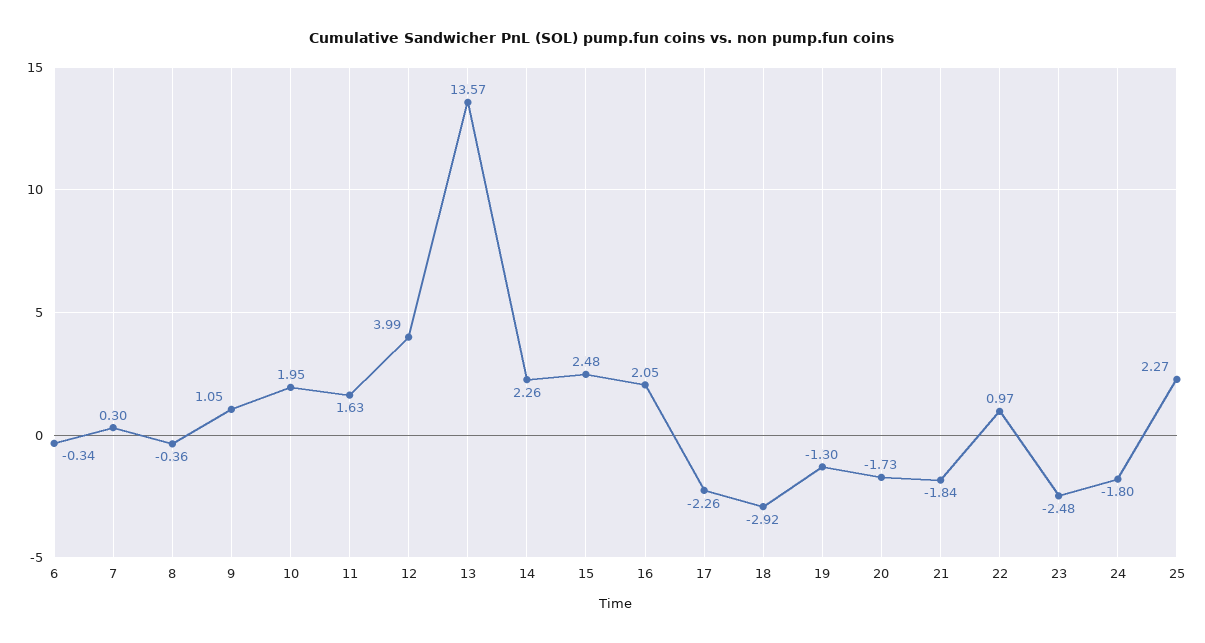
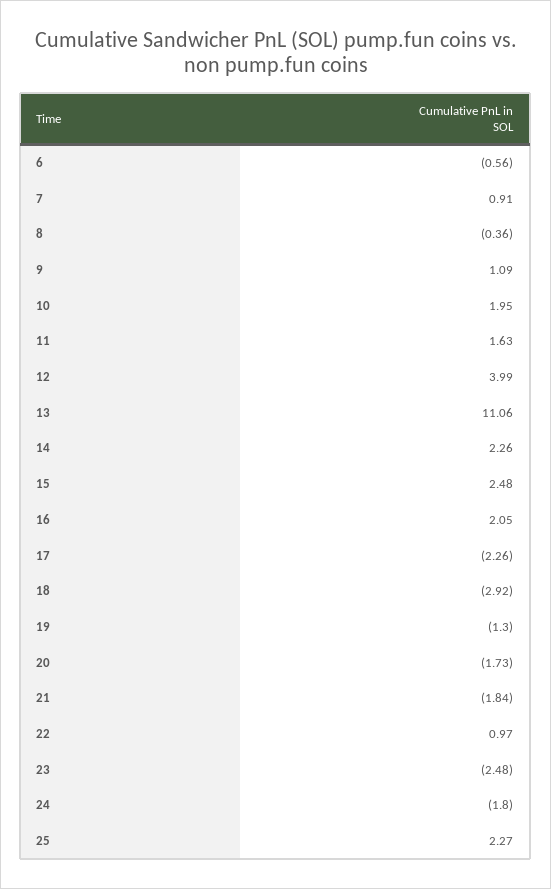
6: -0.34 -> -0.56
7: 0.3 -> 0.91
9: 1.05 -> 1.09
13: 13.57 -> 11.06

